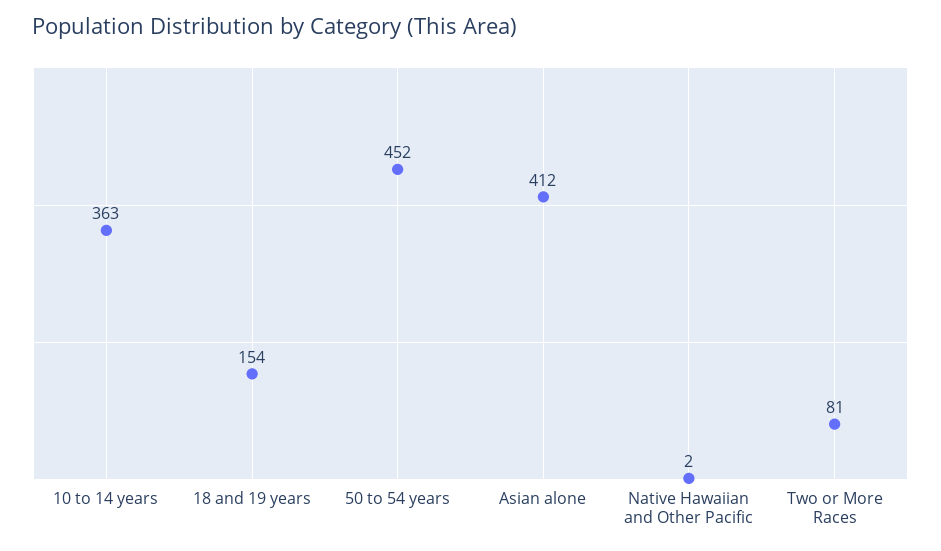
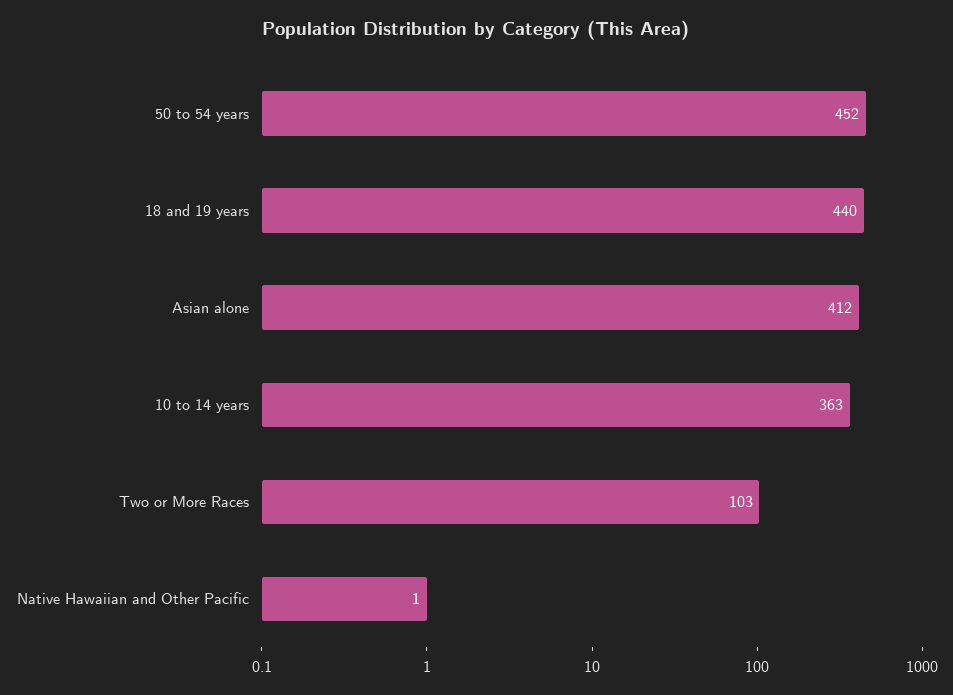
18 and 19 years: 154 -> 440
Native Hawaiian and Other Pacific: 2 -> 1
Two or More Races: 81 -> 103

